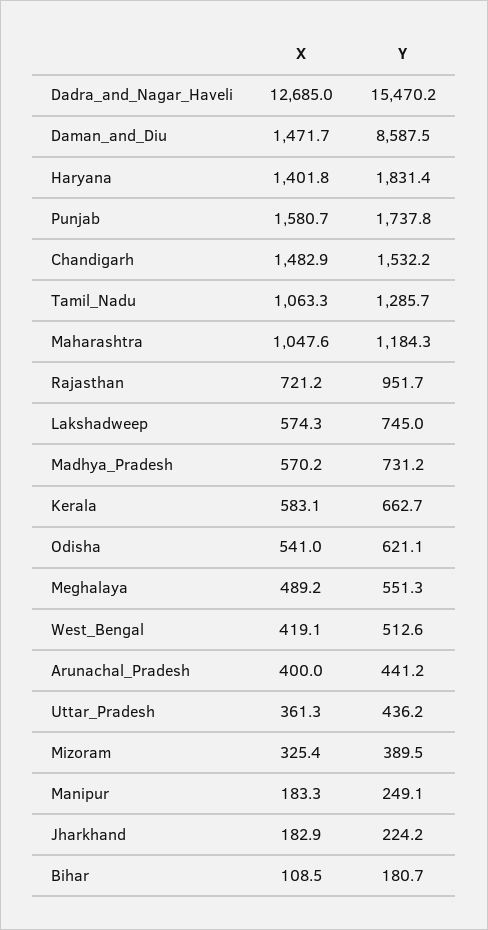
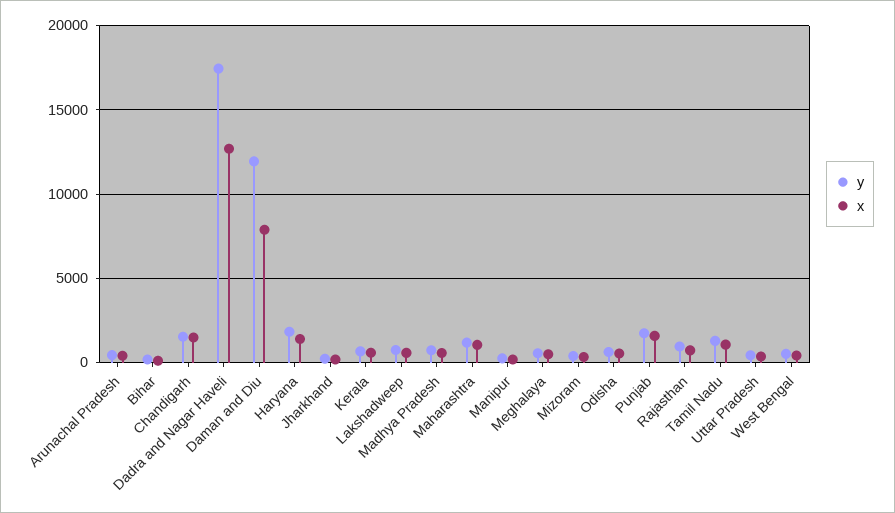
Y, Dadra_and_Nagar_Haveli: 15470.2 -> 17500
X, Daman_and_Diu: 1471.7 -> 8000
Y, Daman_and_Diu: 8587.5 -> 12000

